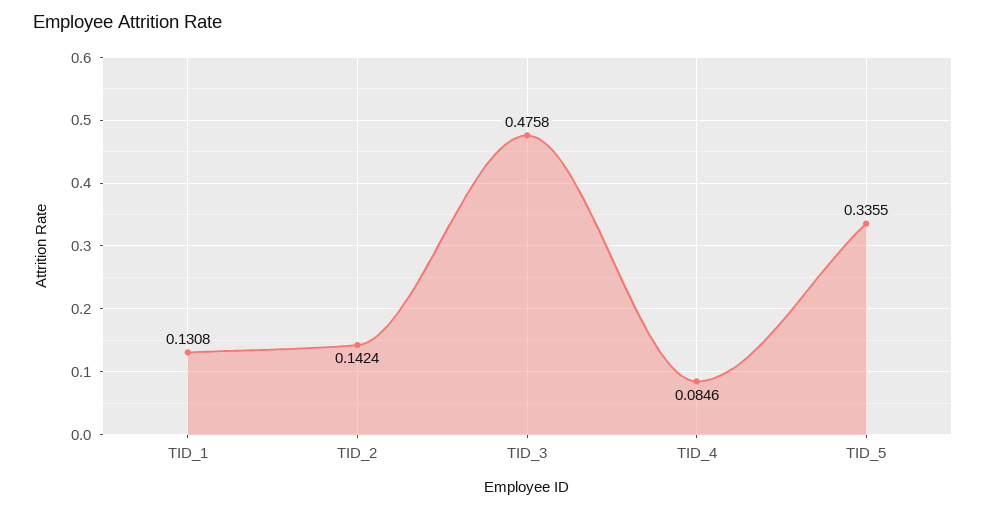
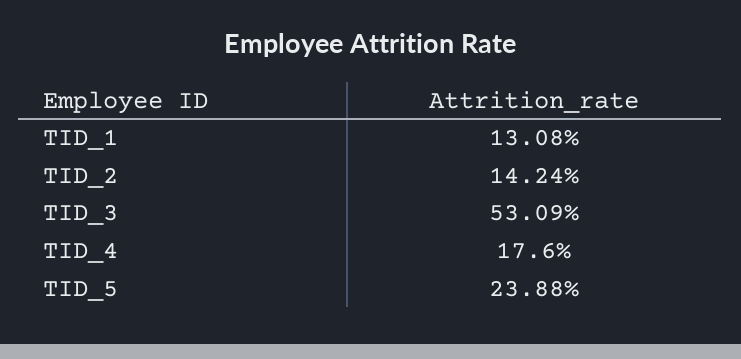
TID_3: 0.4758 -> 0.5309
TID_4: 0.0846 -> 0.176
TID_5: 0.3355 -> 0.2388

